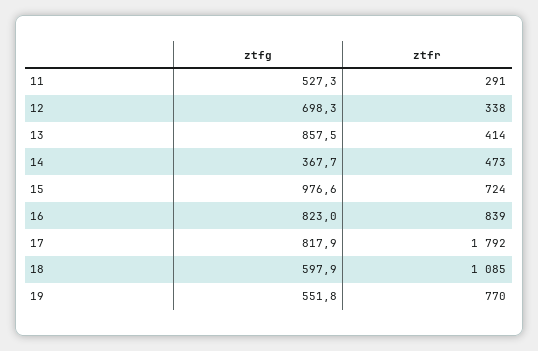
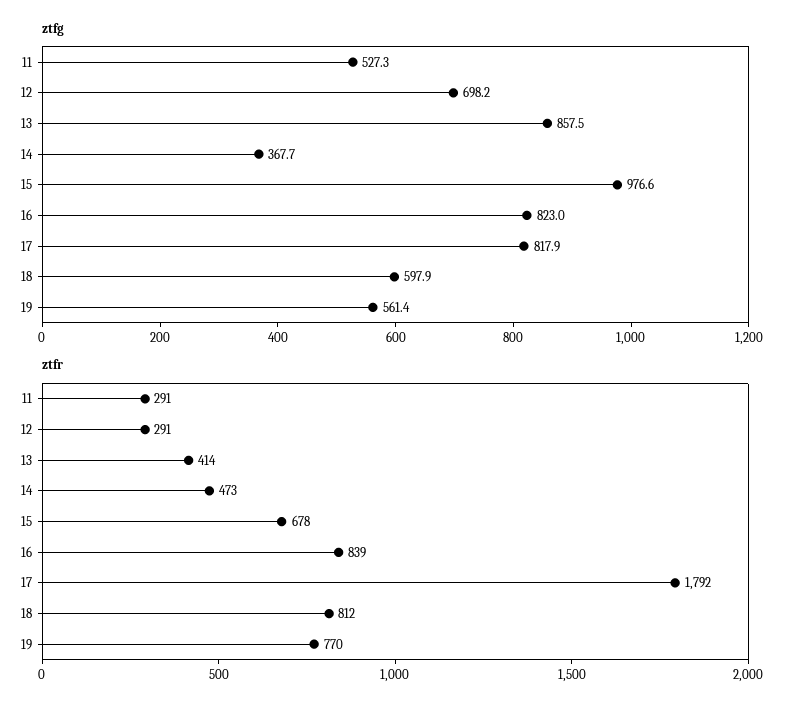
ztfg, 12: 698.3 -> 698.2
ztfr, 12: 338 -> 291
ztfr, 15: 724 -> 678
ztfr, 18: 1085 -> 812
ztfg, 19: 551.8 -> 561.4

